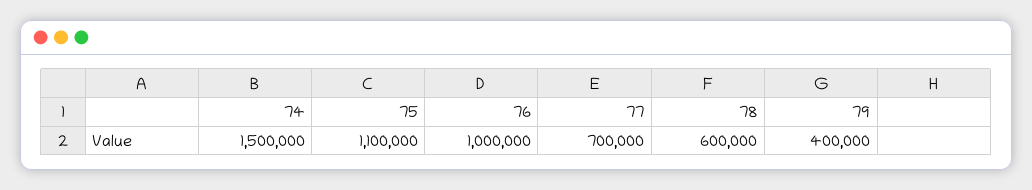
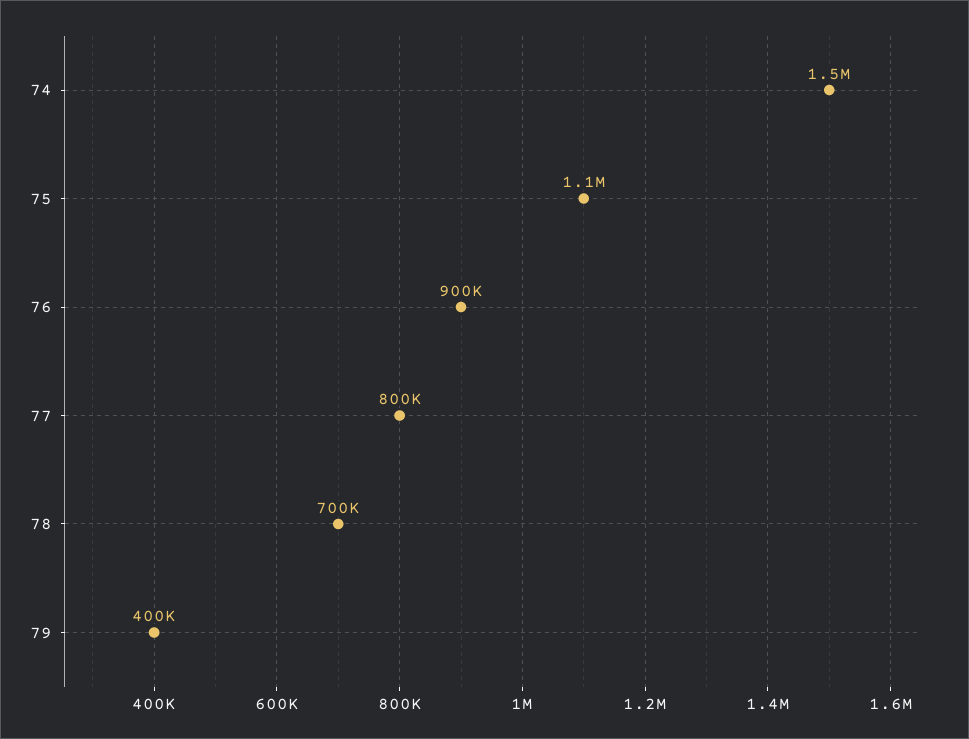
76: 1000000 -> 900000
77: 700000 -> 800000
78: 600000 -> 700000

